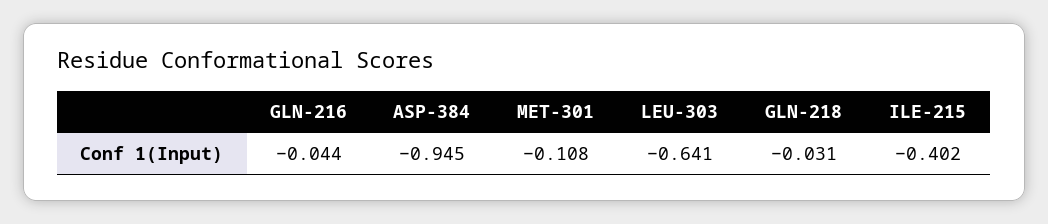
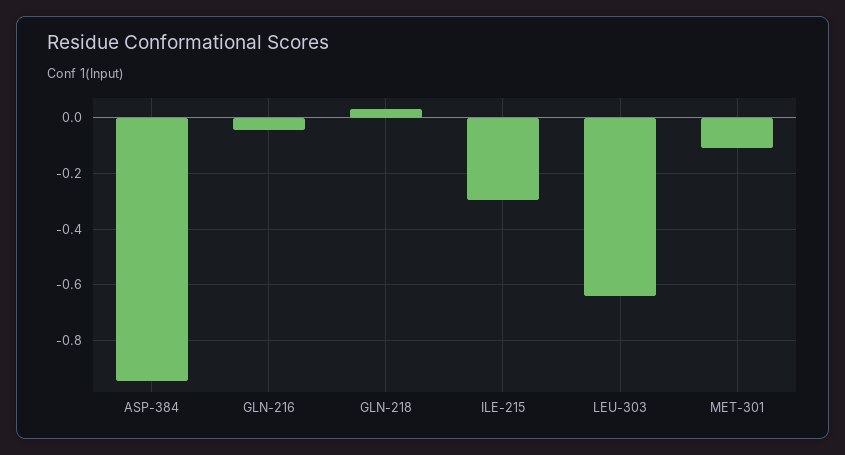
GLN-218: -0.031 -> 0.025
ILE-215: -0.402 -> -0.3

